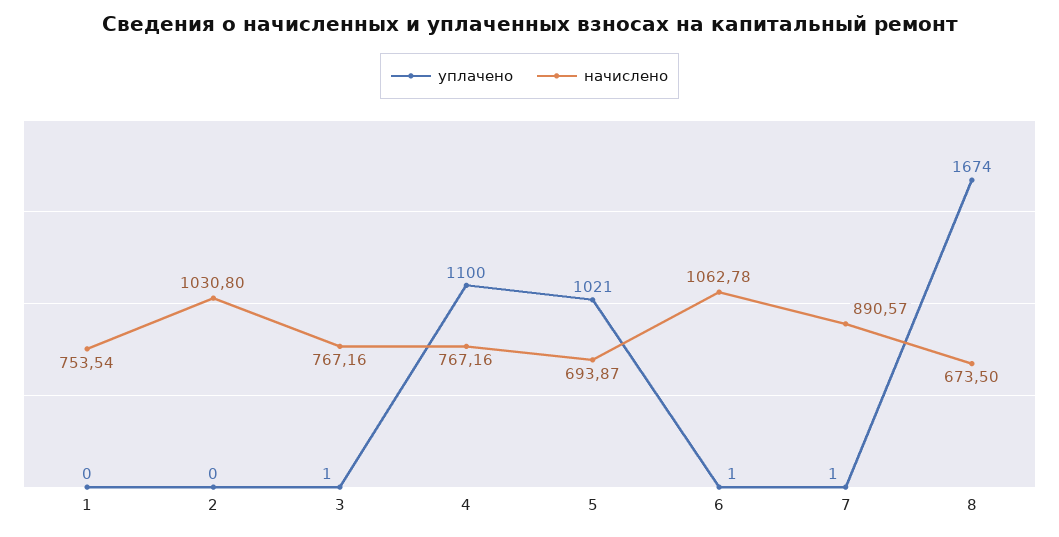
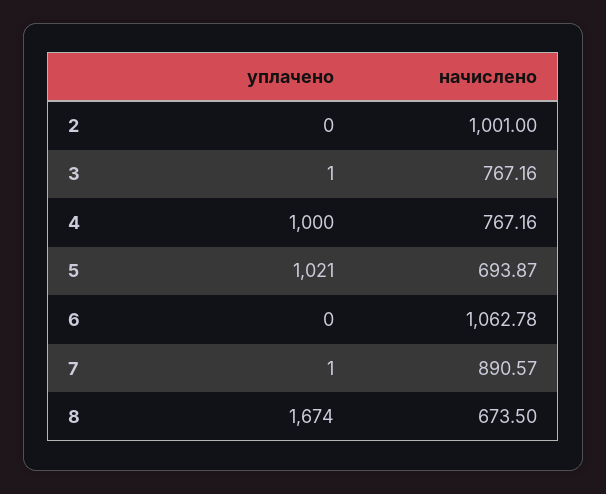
уплачено, 1: 0 -> none
начислено, 1: 753.54 -> none
начислено, 2: 1030.8 -> 1001
уплачено, 4: 1100 -> 1000
уплачено, 6: 1 -> 0

